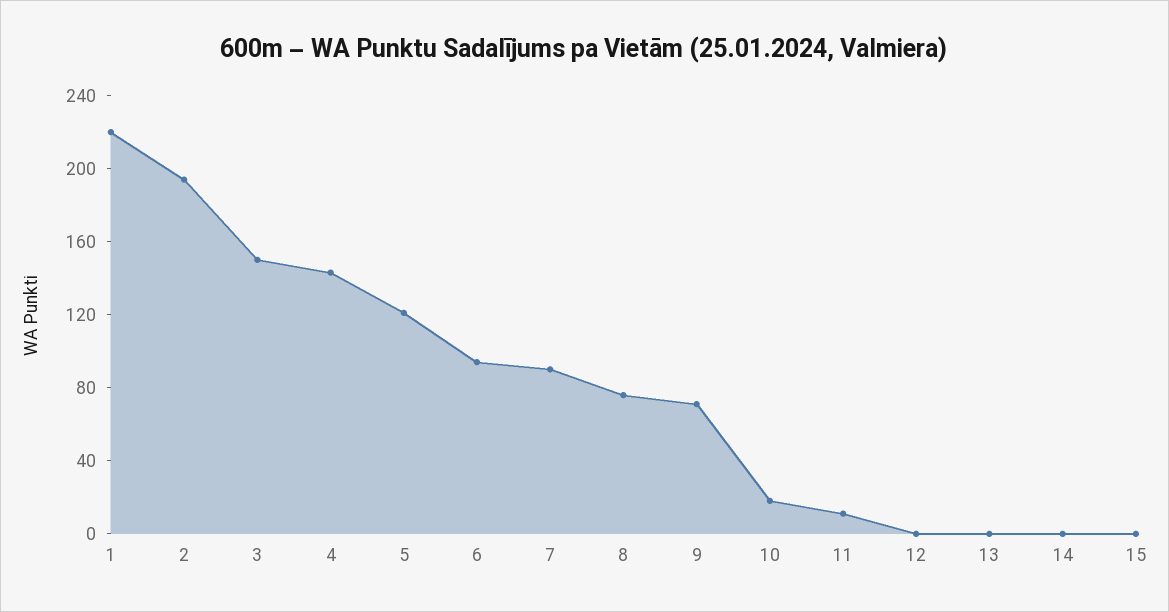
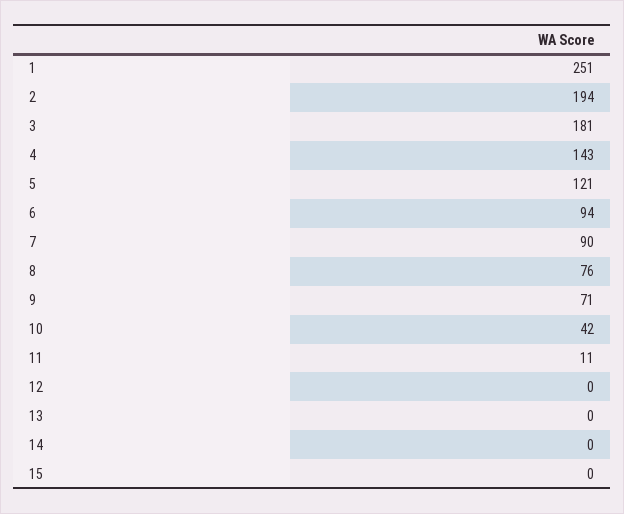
1: 220 -> 251
3: 150 -> 181
10: 20 -> 42

